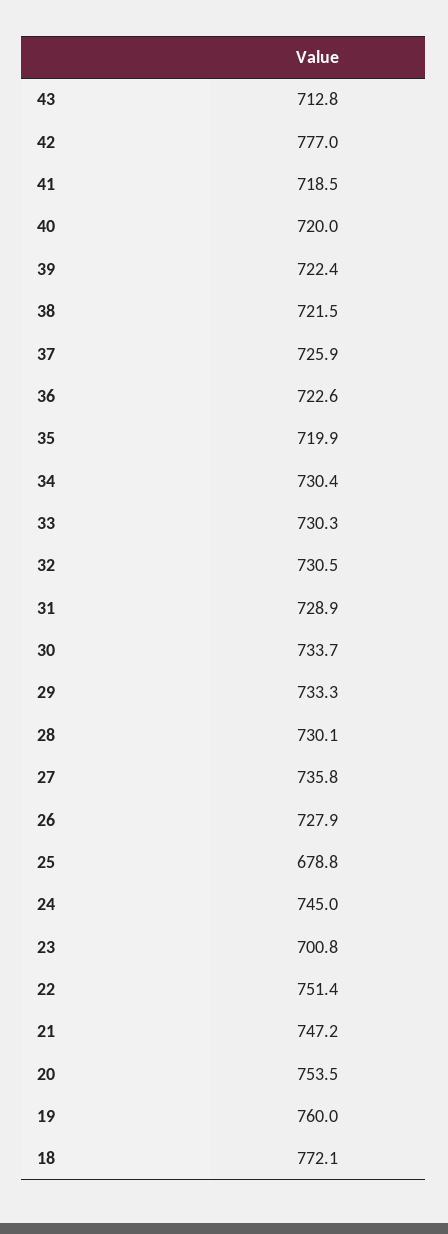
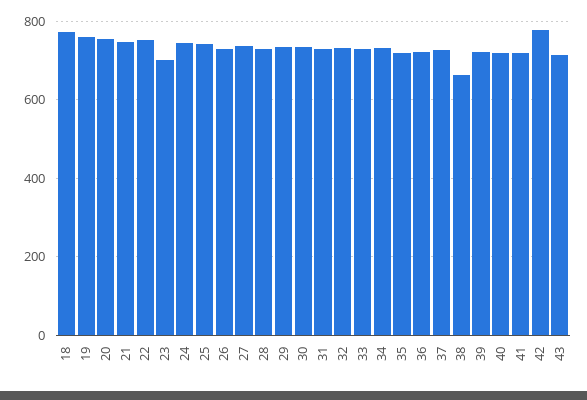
38: 721.5 -> 660
25: 678.8 -> 740

